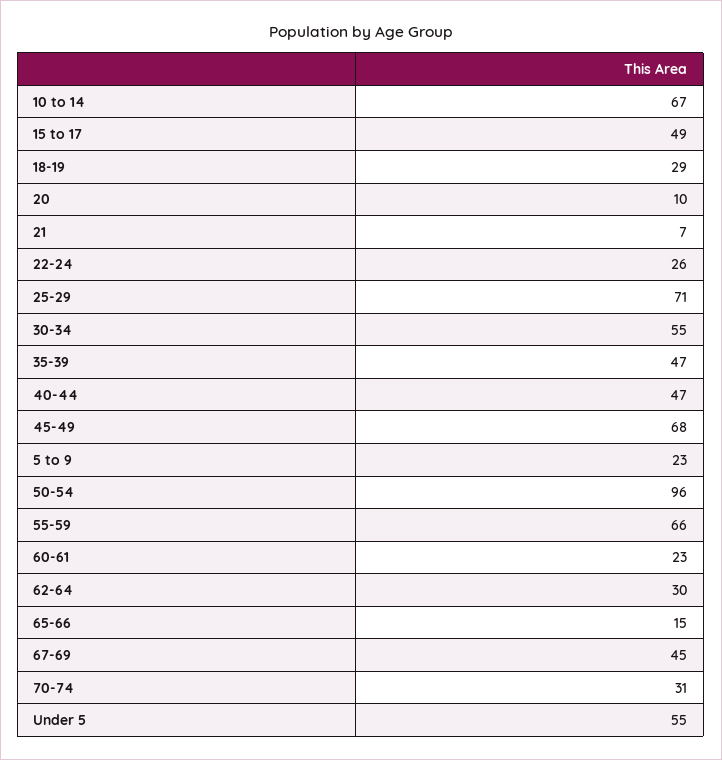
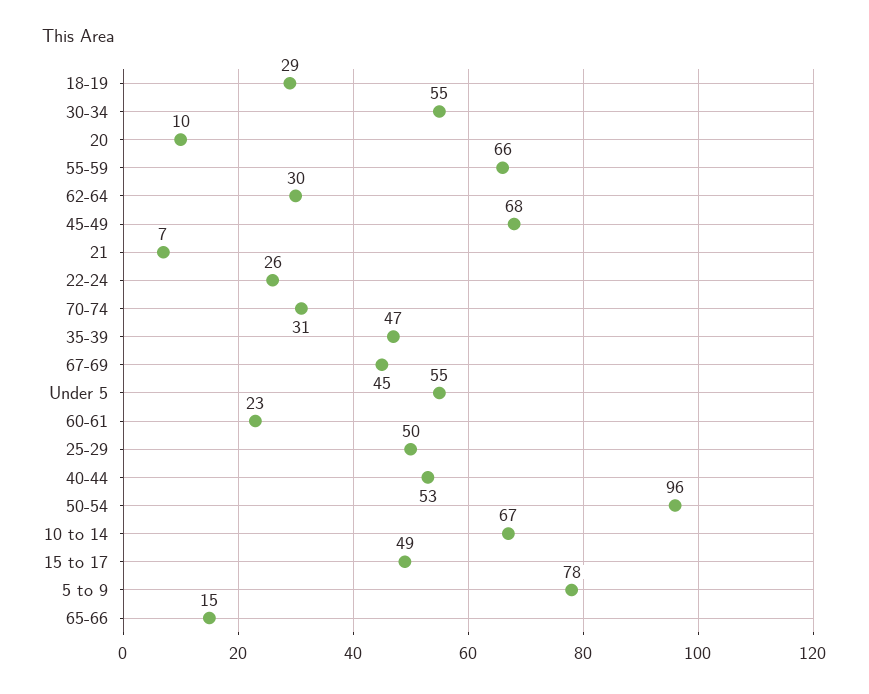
25-29: 71 -> 50
40-44: 47 -> 53
5 to 9: 23 -> 78

